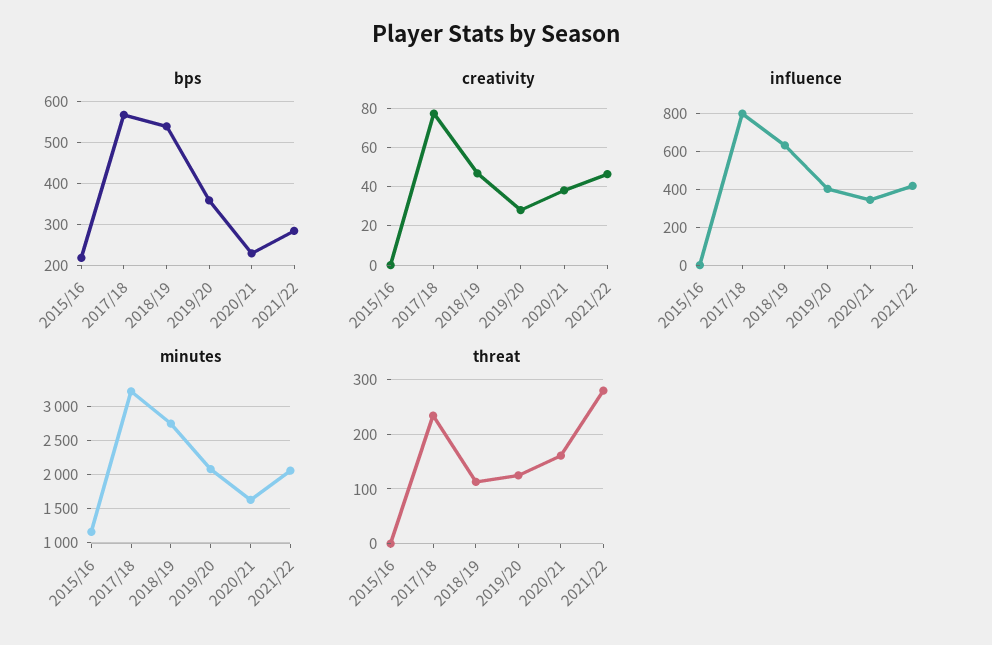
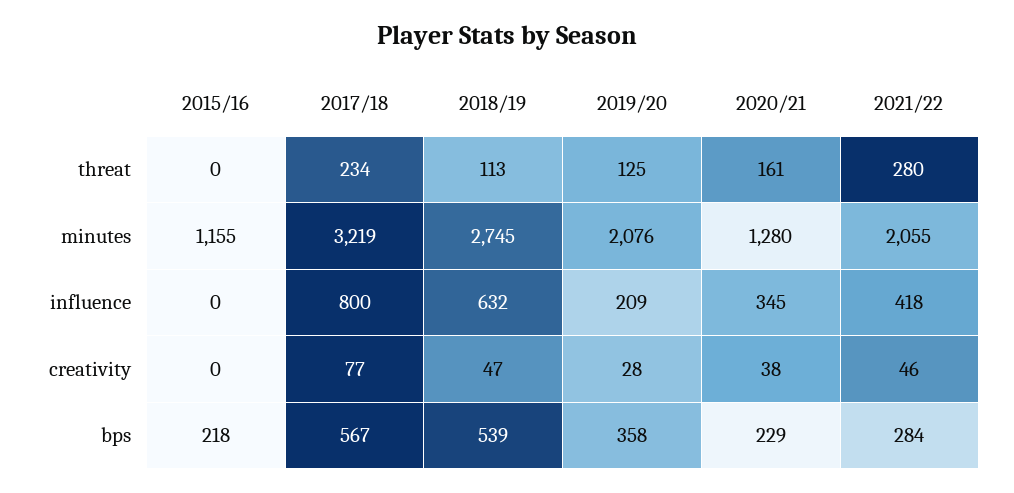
influence, 2019/20: 400 -> 209
minutes, 2020/21: 1600 -> 1280

